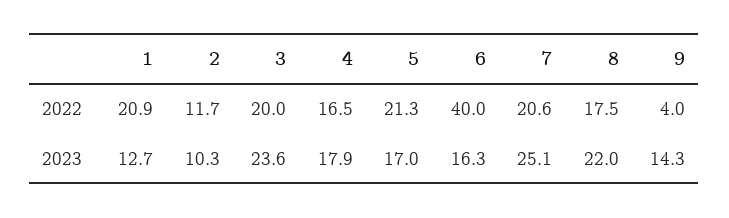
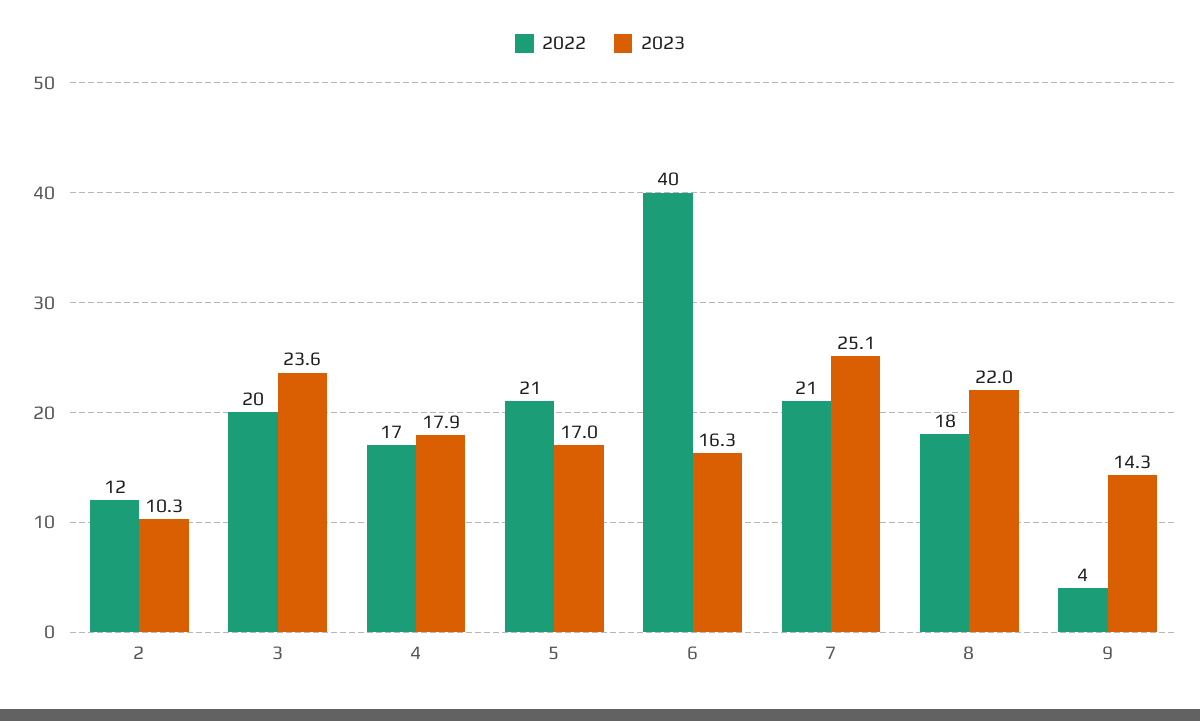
2022, 1: 20.9 -> none
2023, 1: 12.7 -> none

